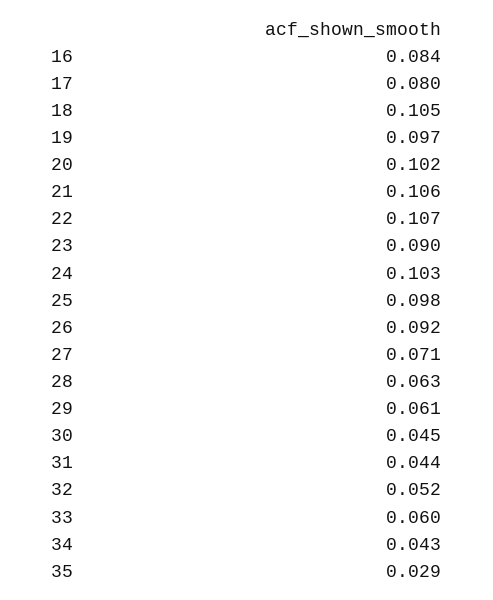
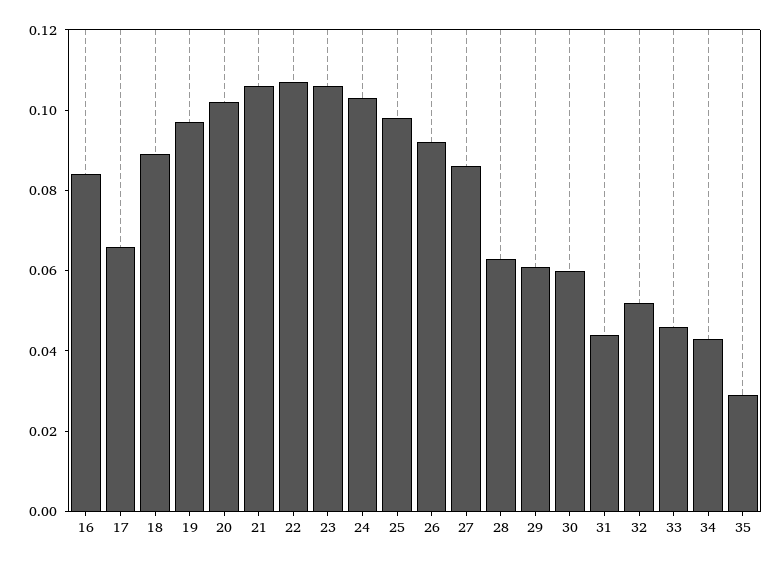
17: 0.08 -> 0.065
18: 0.105 -> 0.09
23: 0.09 -> 0.105
27: 0.071 -> 0.085
30: 0.045 -> 0.06
33: 0.06 -> 0.045

